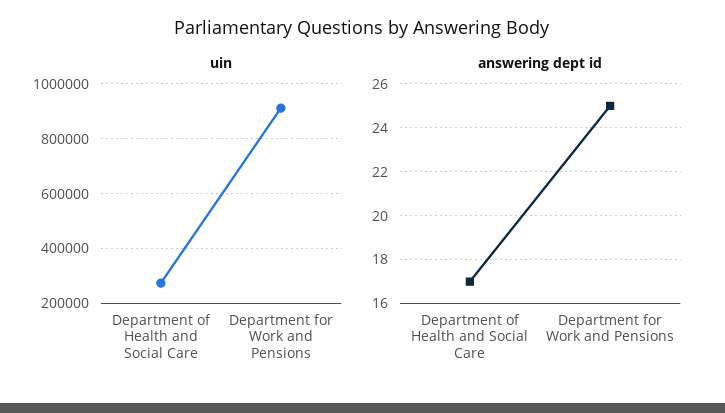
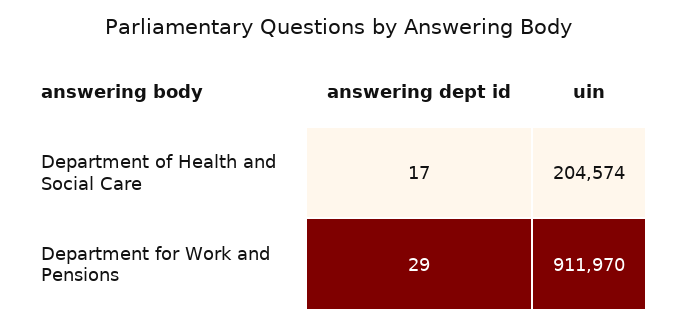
uin, Department of Health and Social Care: 275000 -> 204574
answering dept id, Department for Work and Pensions: 25 -> 29

